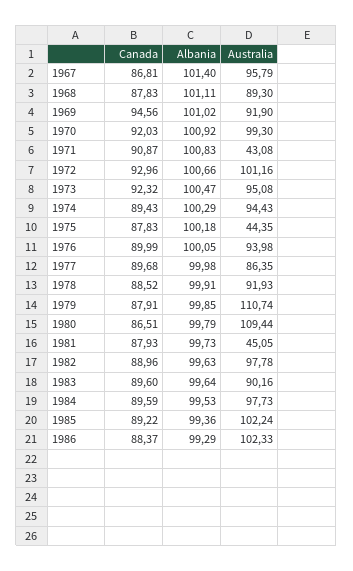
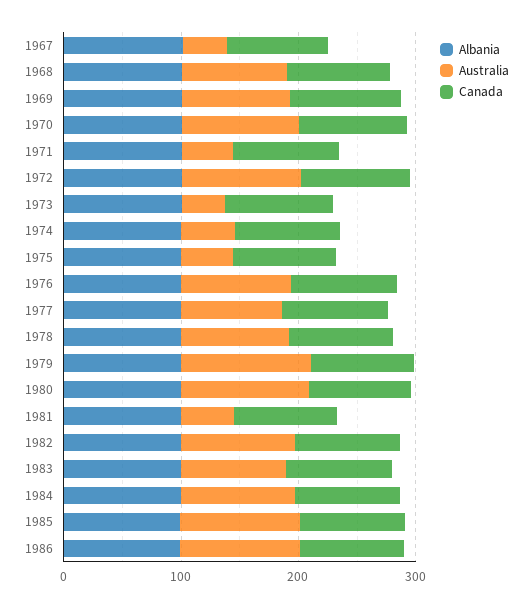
Australia, 1967: 95.79 -> 40
Australia, 1973: 95.08 -> 40
Australia, 1974: 94.43 -> 40

